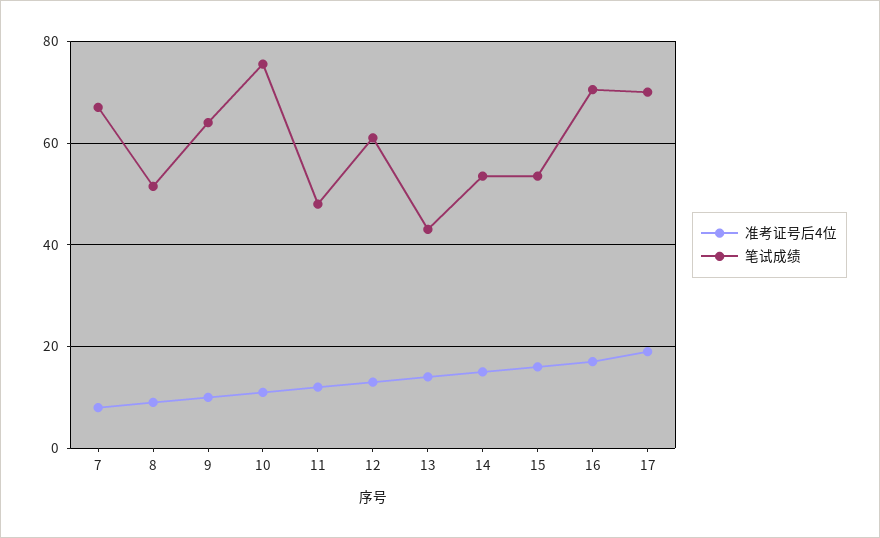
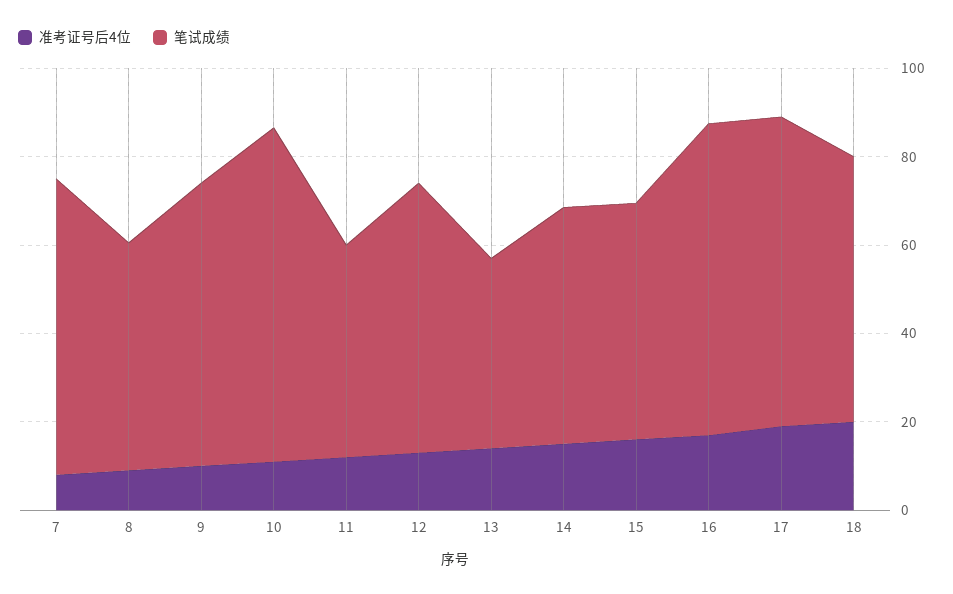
准考证号后4位, 18: none -> 20
笔试成绩, 18: none -> 60

